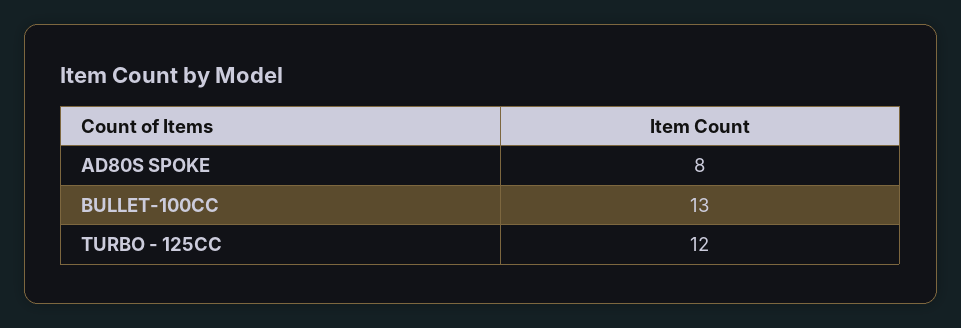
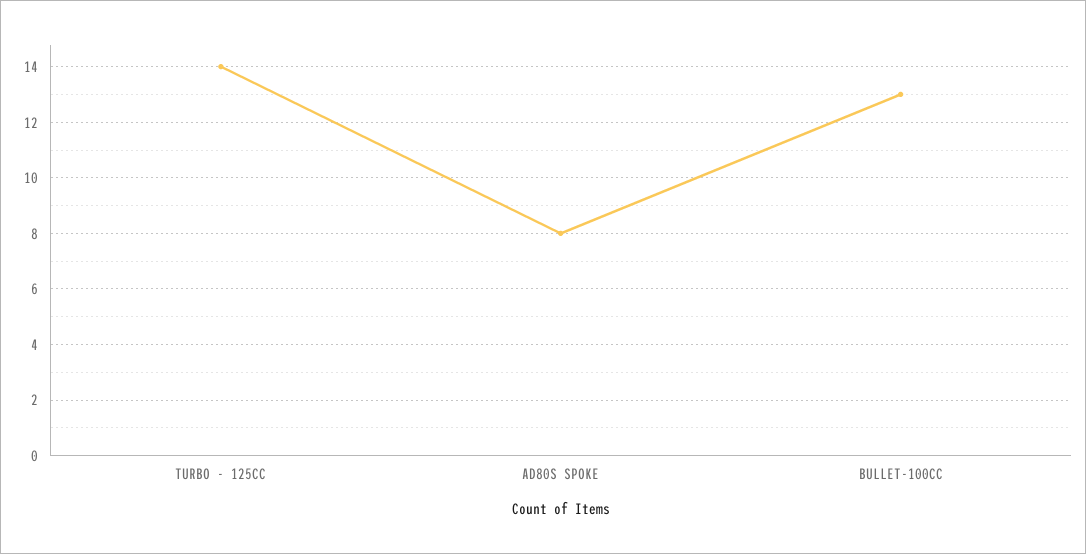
TURBO - 125CC: 12 -> 14

